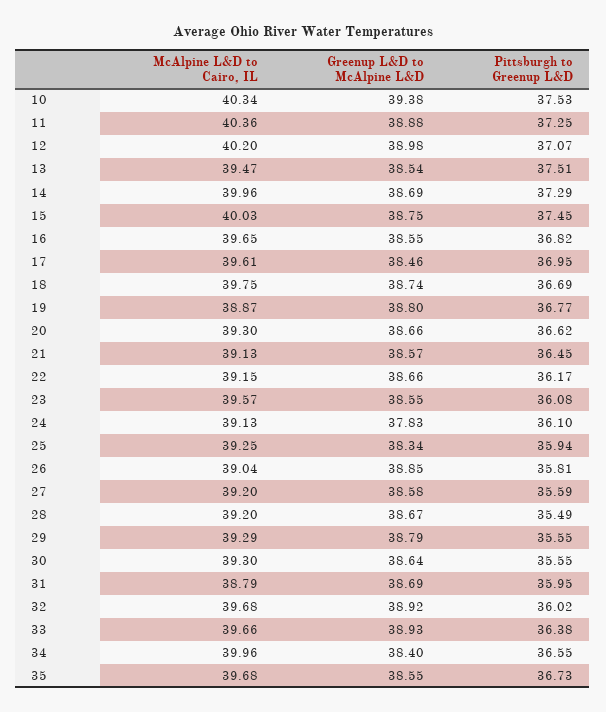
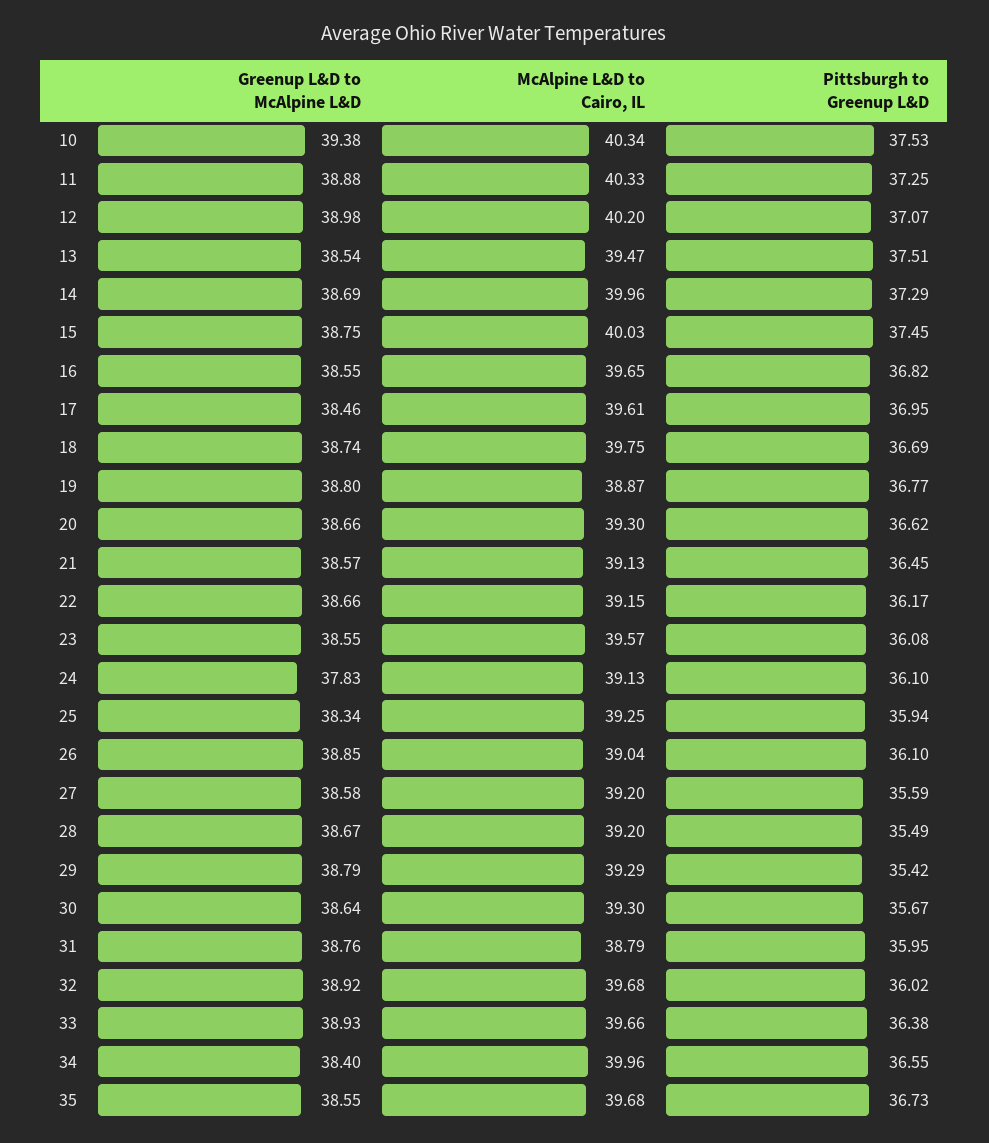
McAlpine L&D to Cairo, IL, 11: 40.36 -> 40.33
Pittsburgh to Greenup L&D, 26: 35.81 -> 36.1
Pittsburgh to Greenup L&D, 29: 35.55 -> 35.42
Pittsburgh to Greenup L&D, 30: 35.55 -> 35.67
Greenup L&D to McAlpine L&D, 31: 38.69 -> 38.76

